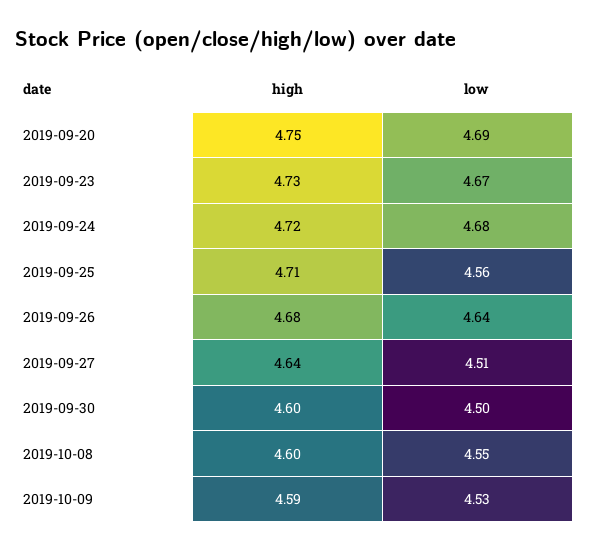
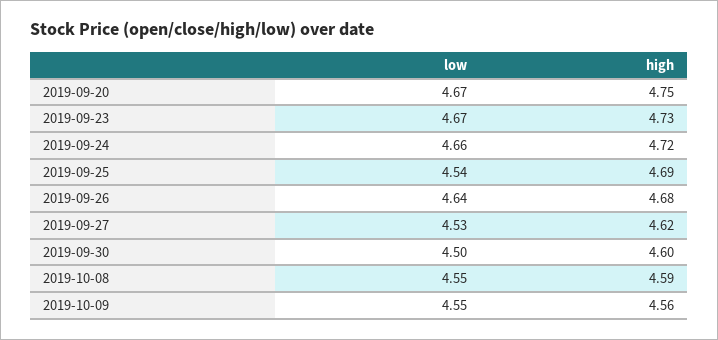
low, 2019-09-20: 4.69 -> 4.67
low, 2019-09-24: 4.68 -> 4.66
high, 2019-09-25: 4.71 -> 4.69
low, 2019-09-25: 4.56 -> 4.54
high, 2019-09-27: 4.64 -> 4.62
low, 2019-09-27: 4.51 -> 4.53
high, 2019-10-08: 4.6 -> 4.59
high, 2019-10-09: 4.59 -> 4.56
low, 2019-10-09: 4.53 -> 4.55

